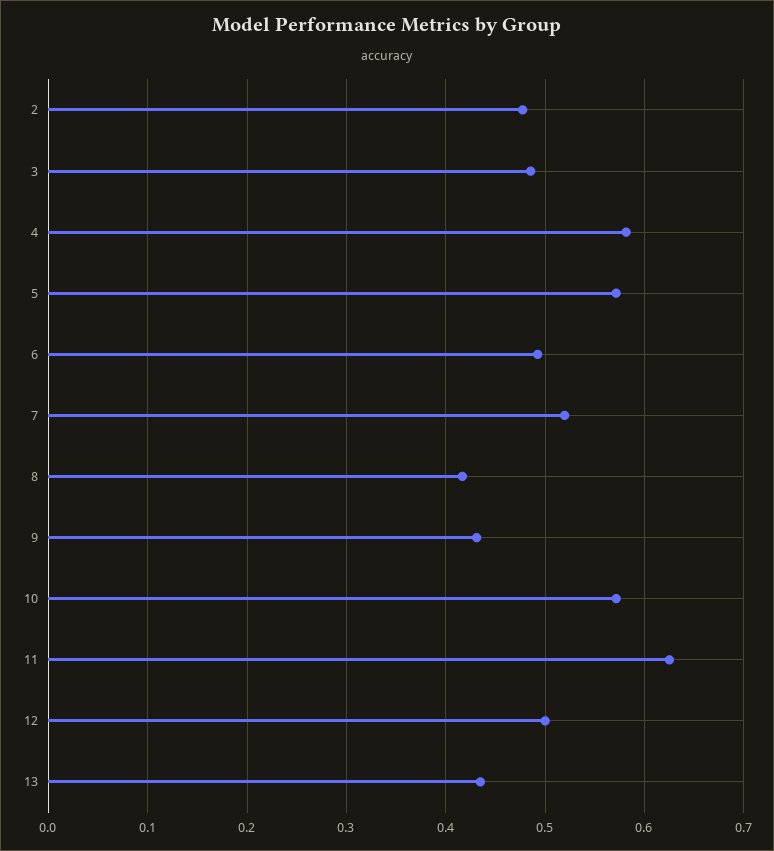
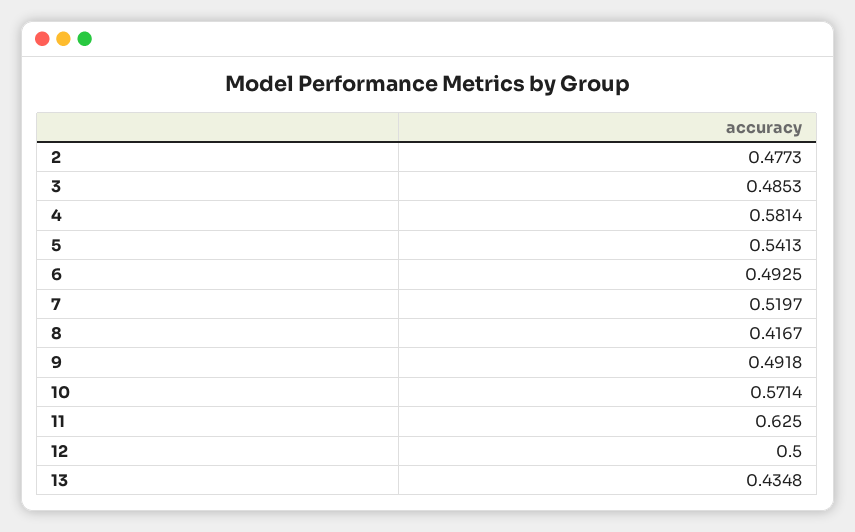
5: 0.57 -> 0.5413
9: 0.43 -> 0.4918

